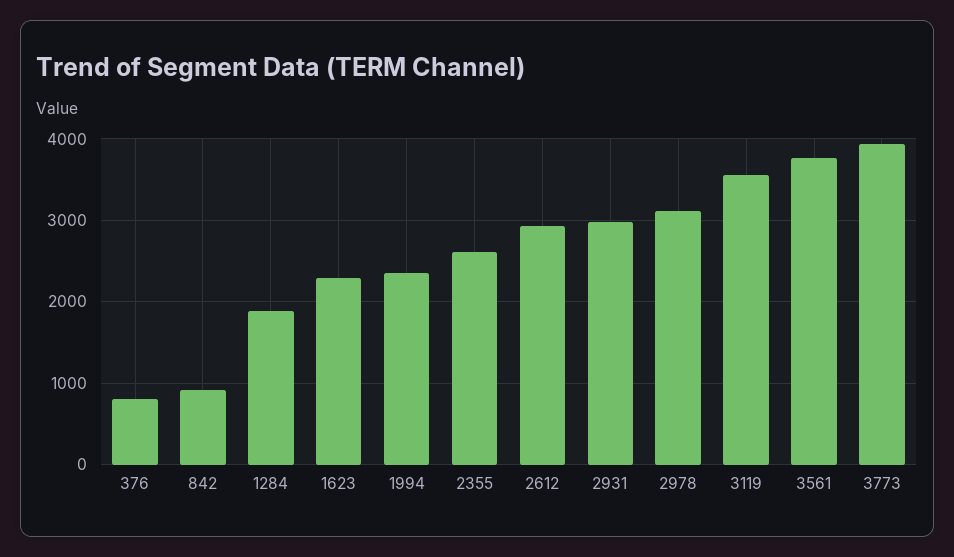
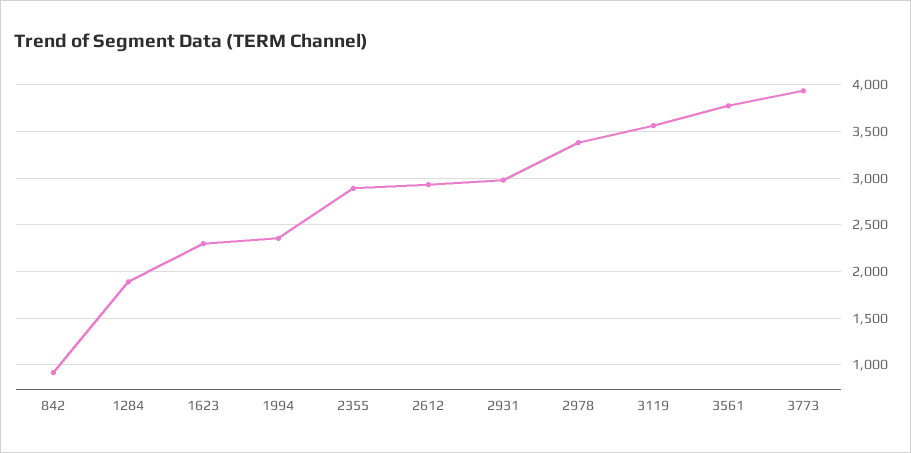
376: 800 -> none
2355: 2600 -> 2900
2978: 3100 -> 3400

